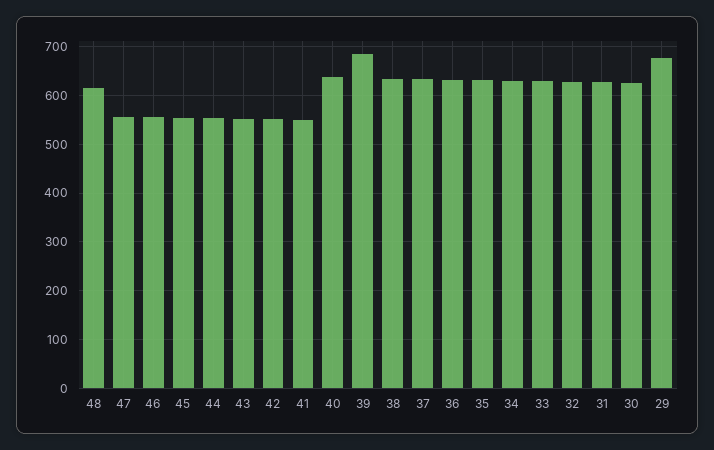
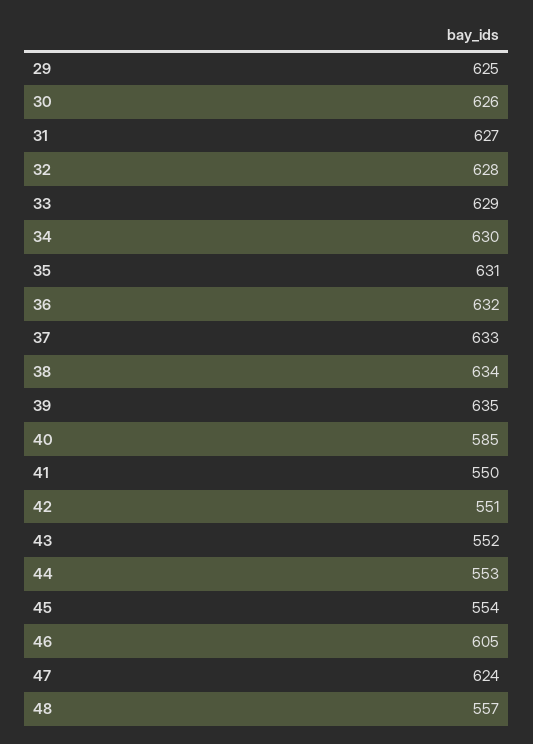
48: 620 -> 557
47: 560 -> 624
46: 560 -> 605
40: 640 -> 585
39: 680 -> 635
29: 680 -> 625

